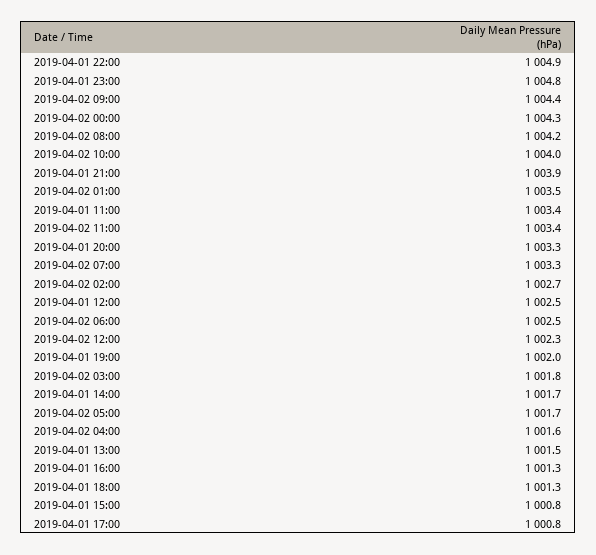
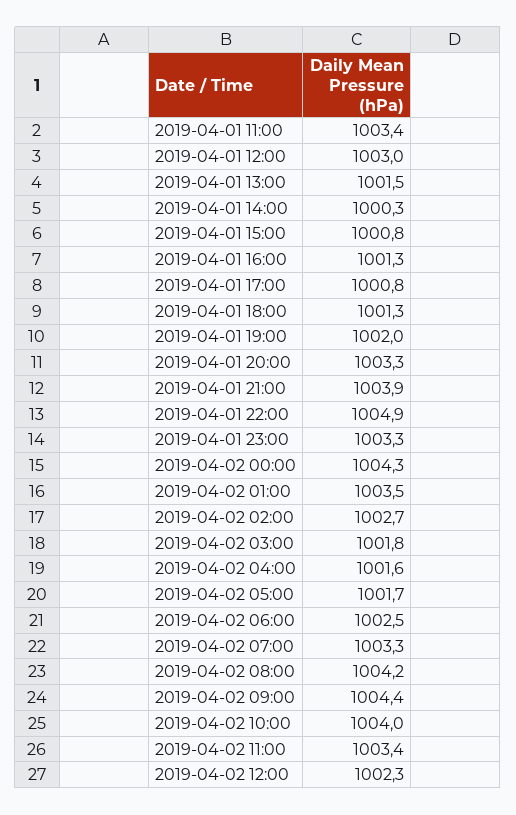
2019-04-01 23:00: 1004.8 -> 1003.3
2019-04-01 12:00: 1002.5 -> 1003
2019-04-01 14:00: 1001.7 -> 1000.3

